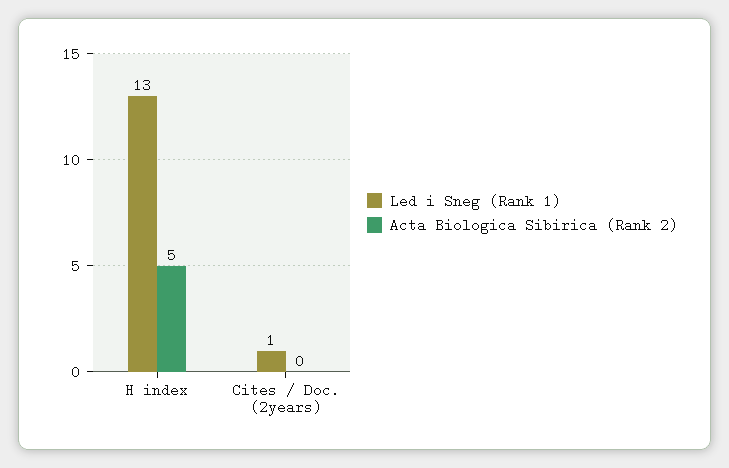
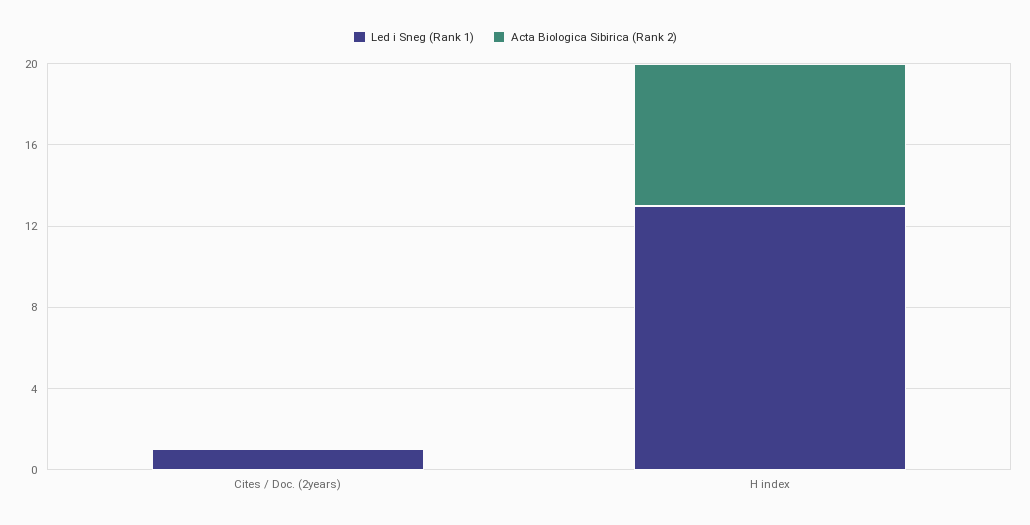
Acta Biologica Sibirica (Rank 2), H index: 5 -> 7

